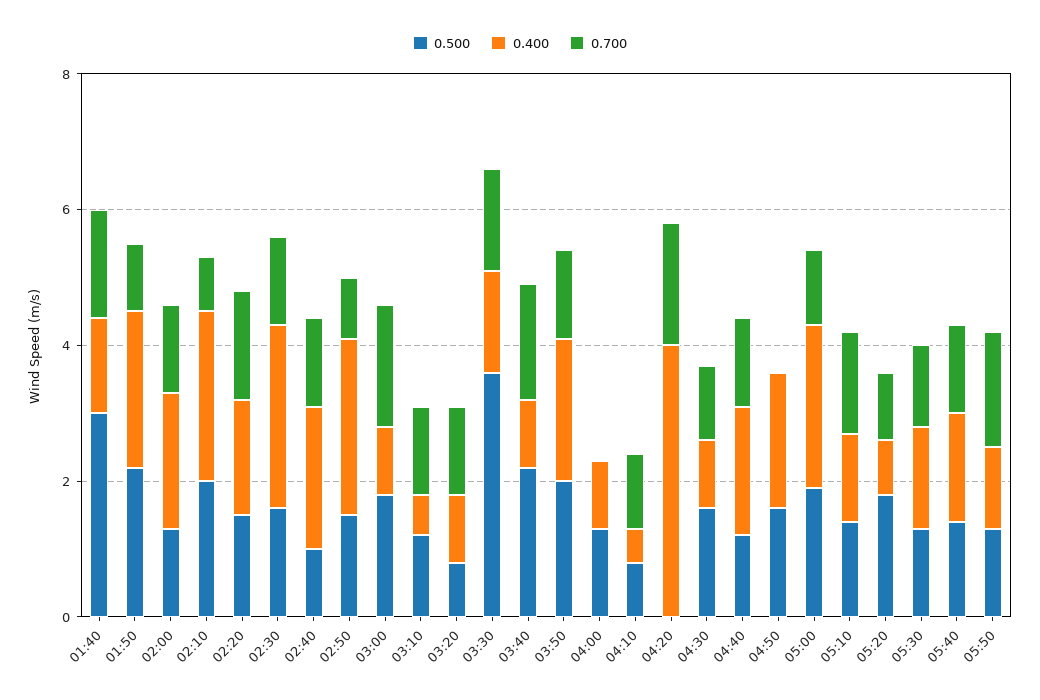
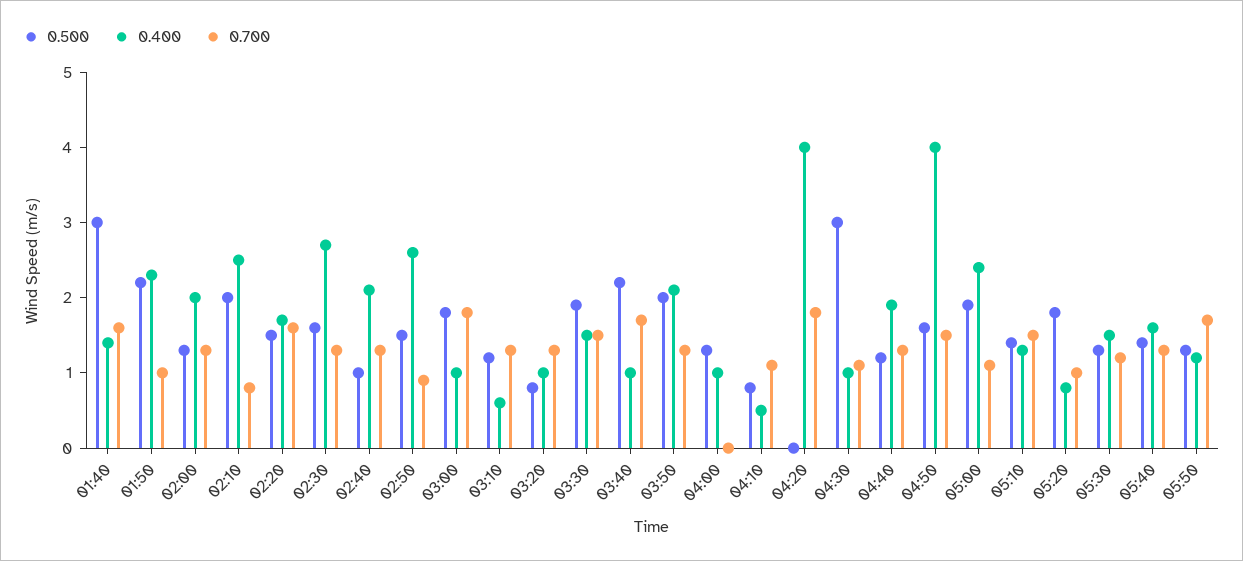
0.500, 03:30: 3.5 -> 2
0.500, 04:30: 1.5 -> 3
0.400, 04:50: 2 -> 4
0.700, 04:50: 0 -> 1.5

